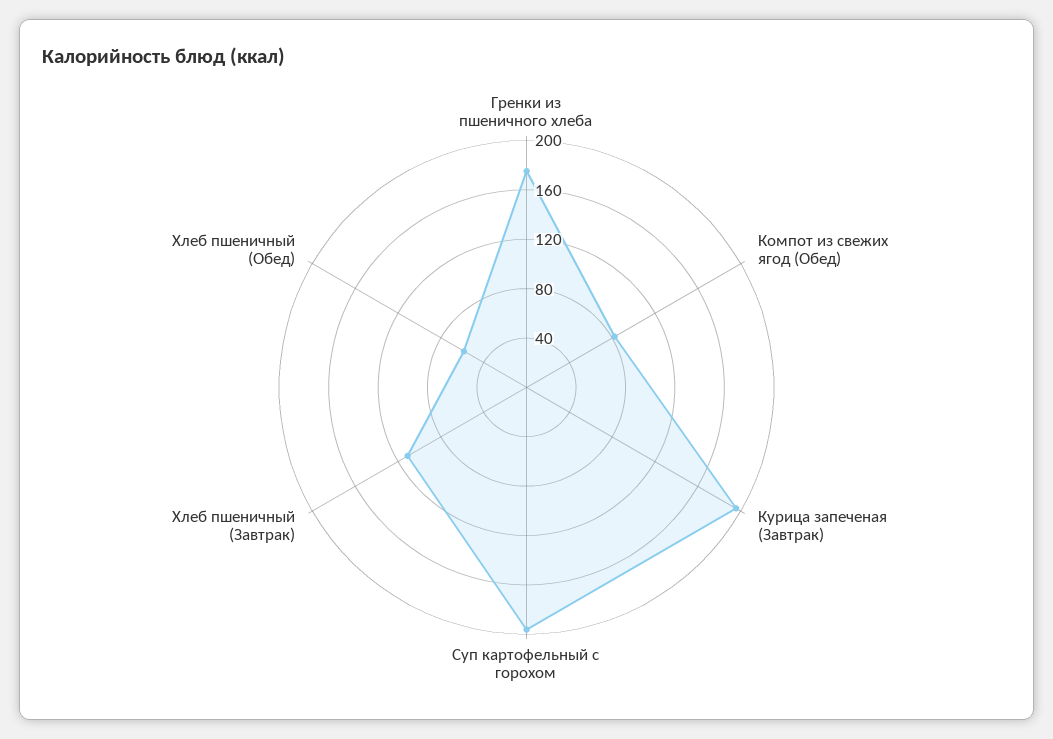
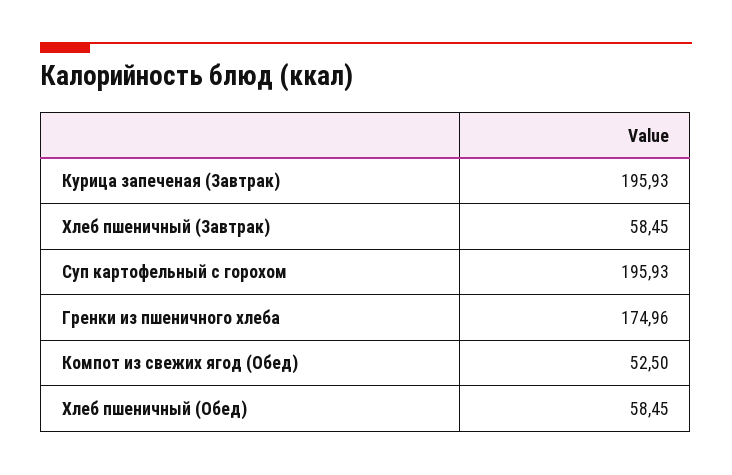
Компот из свежих ягод (Обед): 80 -> 52.5
Хлеб пшеничный (Завтрак): 110 -> 58.45

